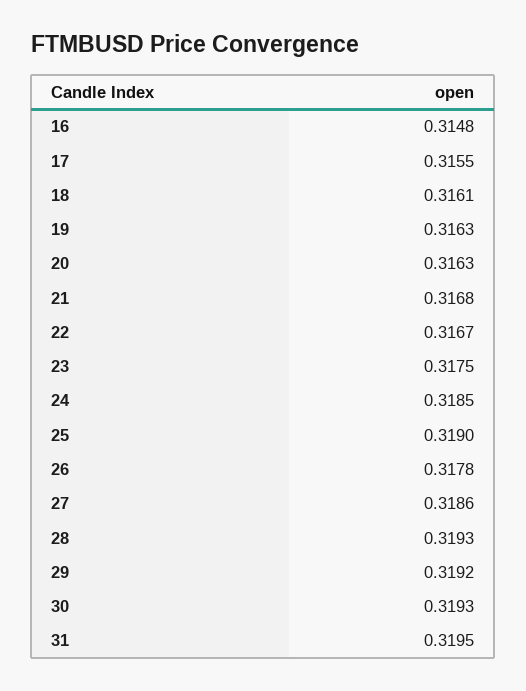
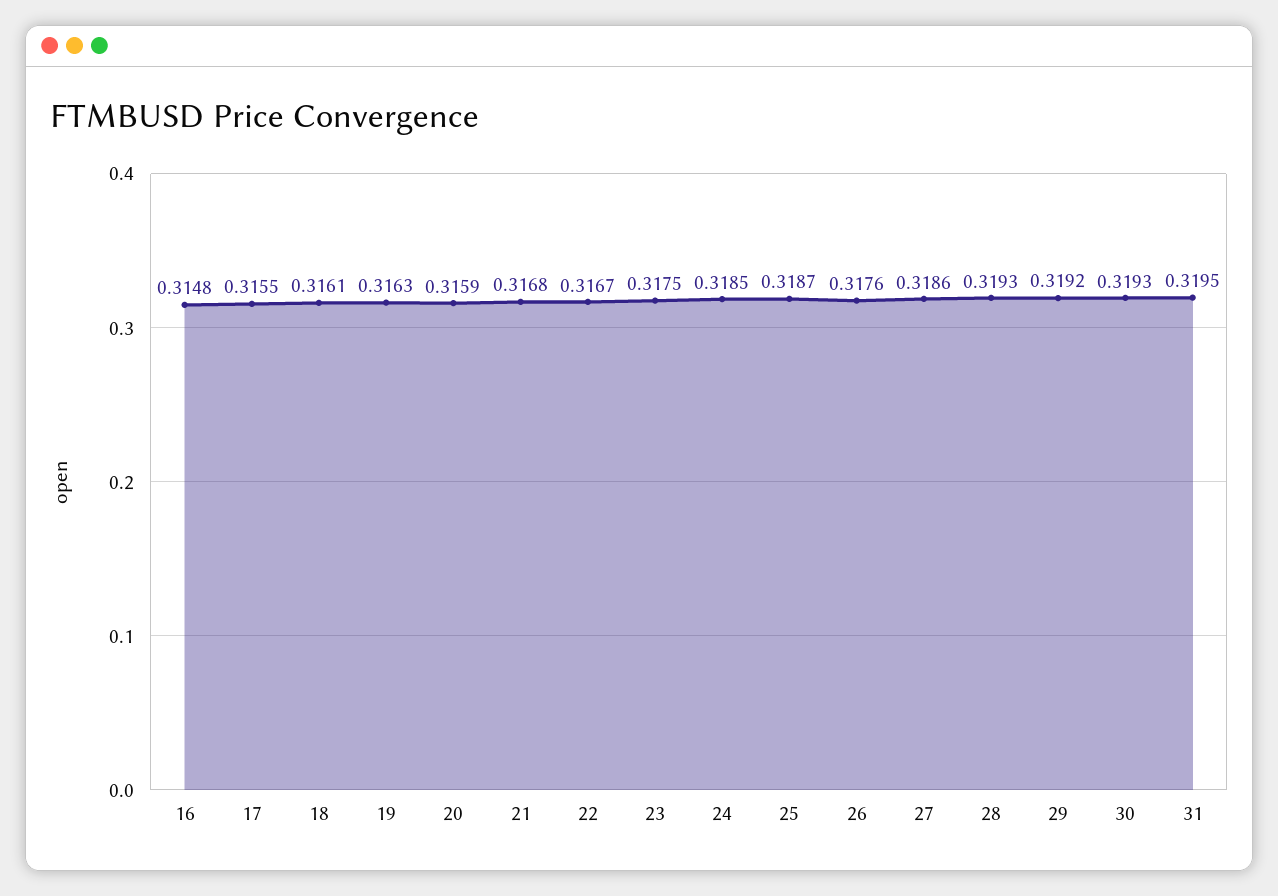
20: 0.3163 -> 0.3159
25: 0.319 -> 0.3187
26: 0.3178 -> 0.3176

